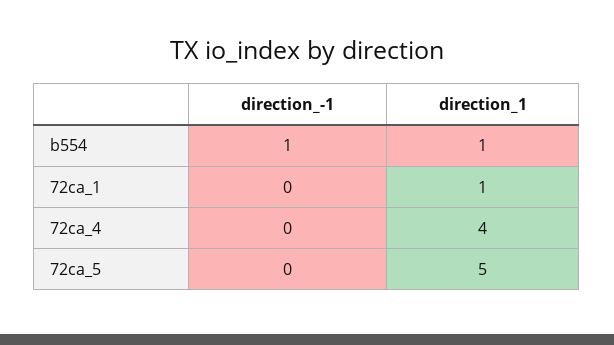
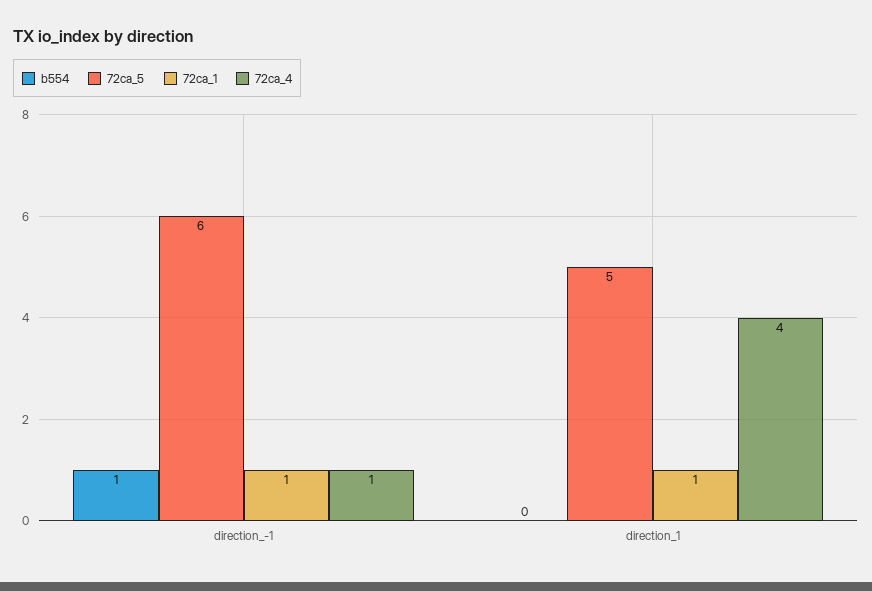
b554, direction_1: 1 -> 0
72ca_1, direction_-1: 0 -> 1
72ca_4, direction_-1: 0 -> 1
72ca_5, direction_-1: 0 -> 6

